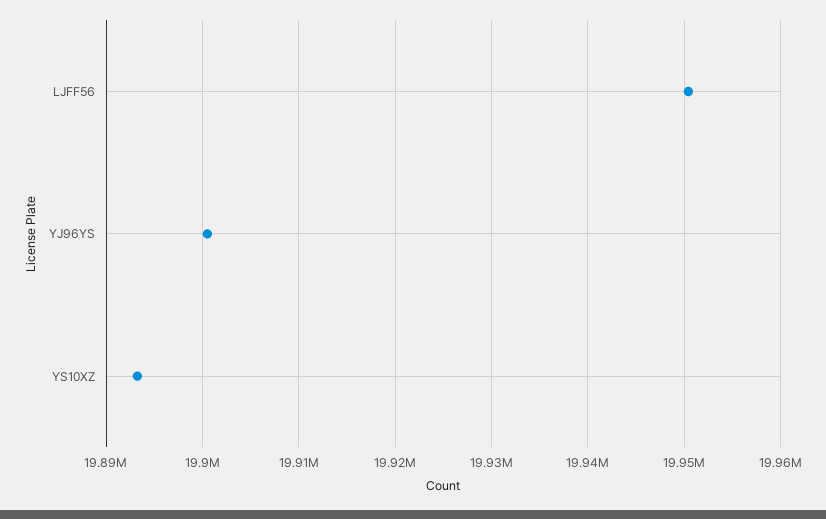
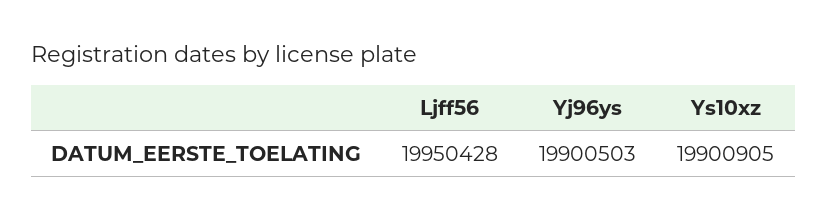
YS10XZ: 19893000 -> 19900905

